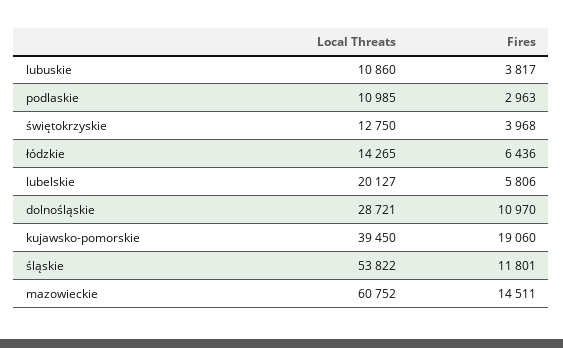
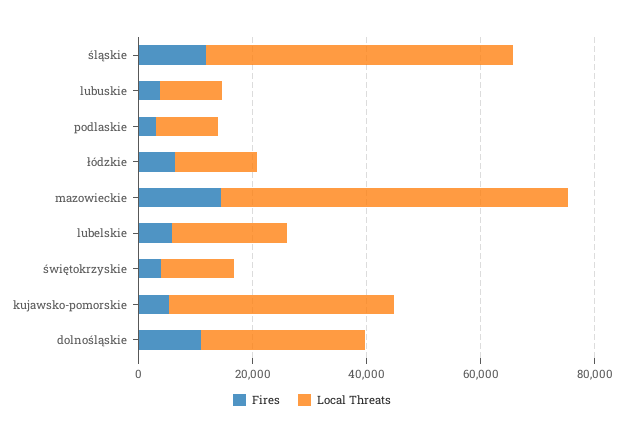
Fires, kujawsko-pomorskie: 19060 -> 5000

